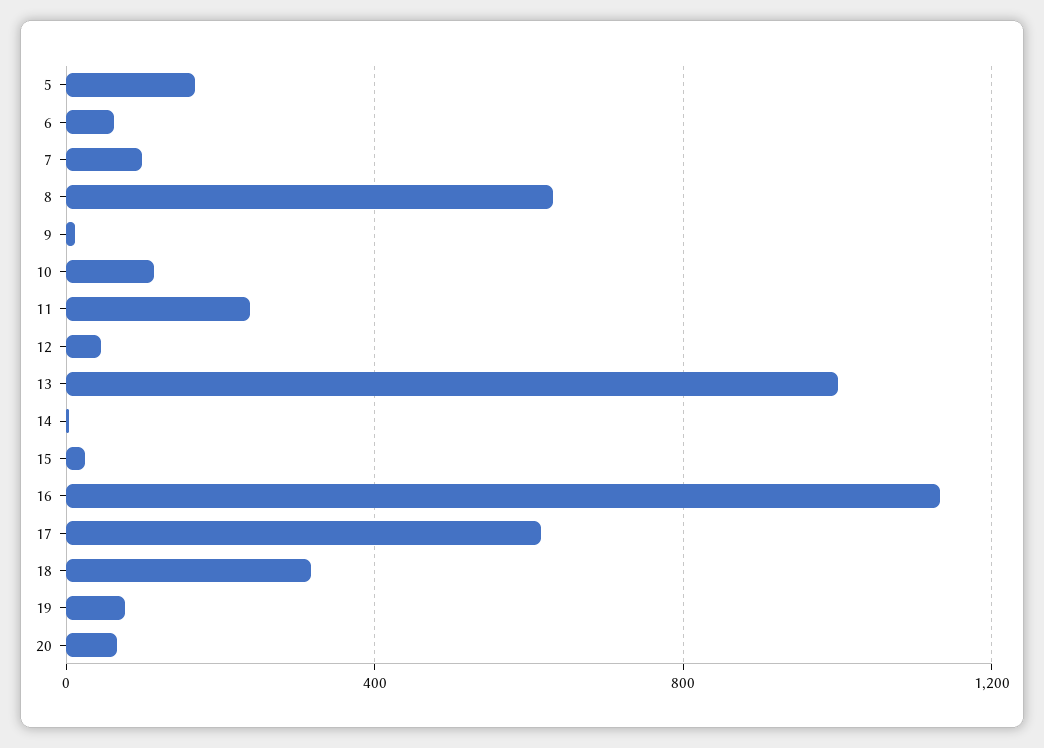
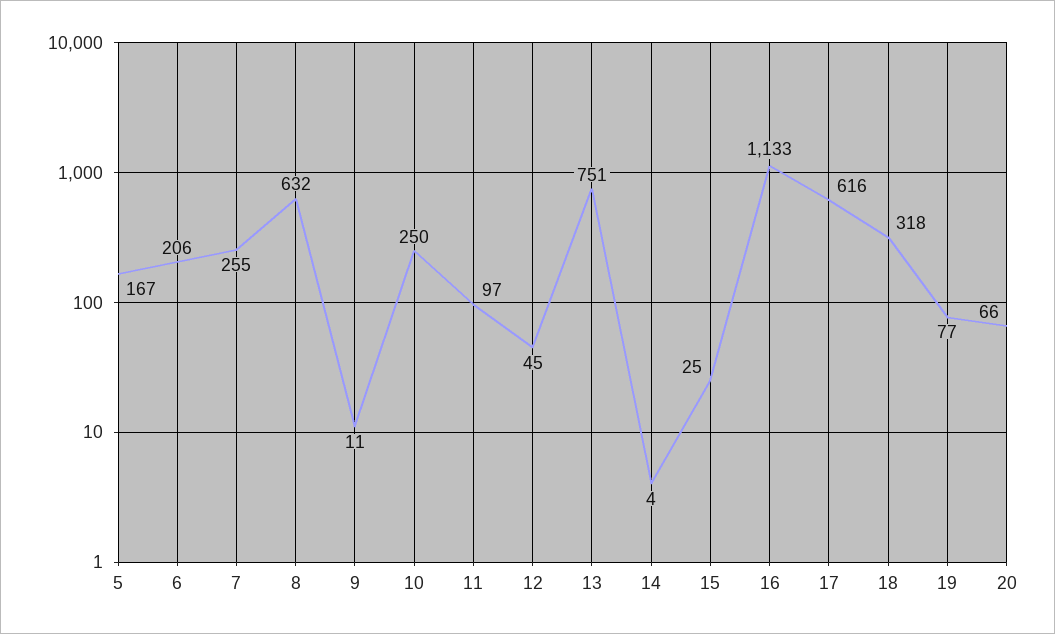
6: 50 -> 206
7: 100 -> 255
10: 100 -> 250
11: 250 -> 97
13: 1000 -> 751

